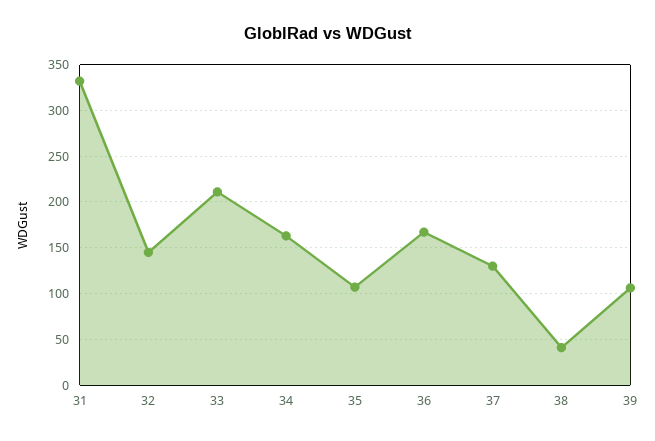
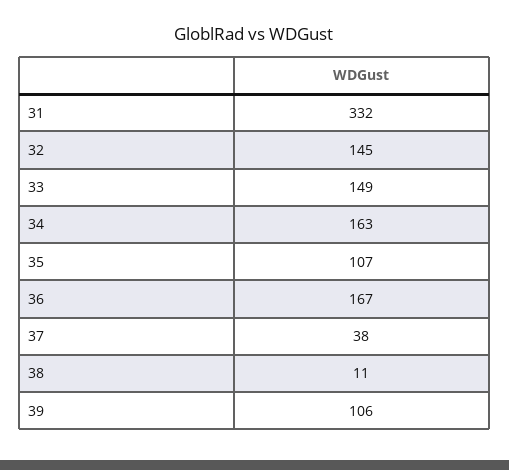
33: 210 -> 149
37: 130 -> 38
38: 40 -> 11

